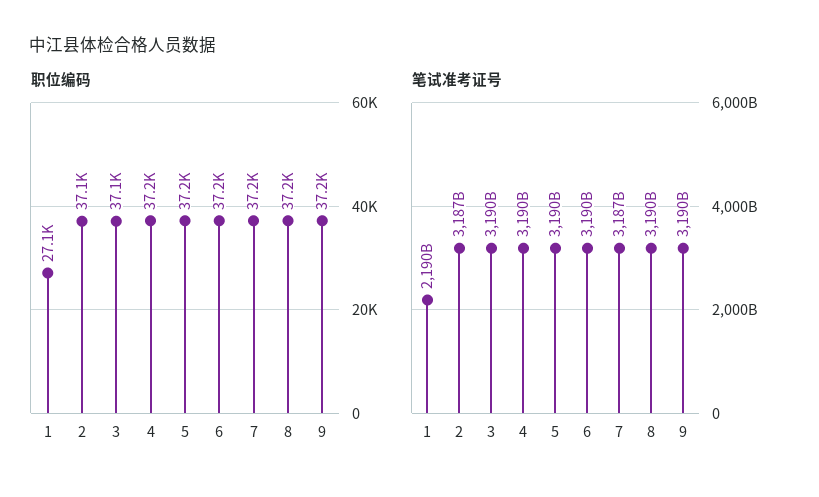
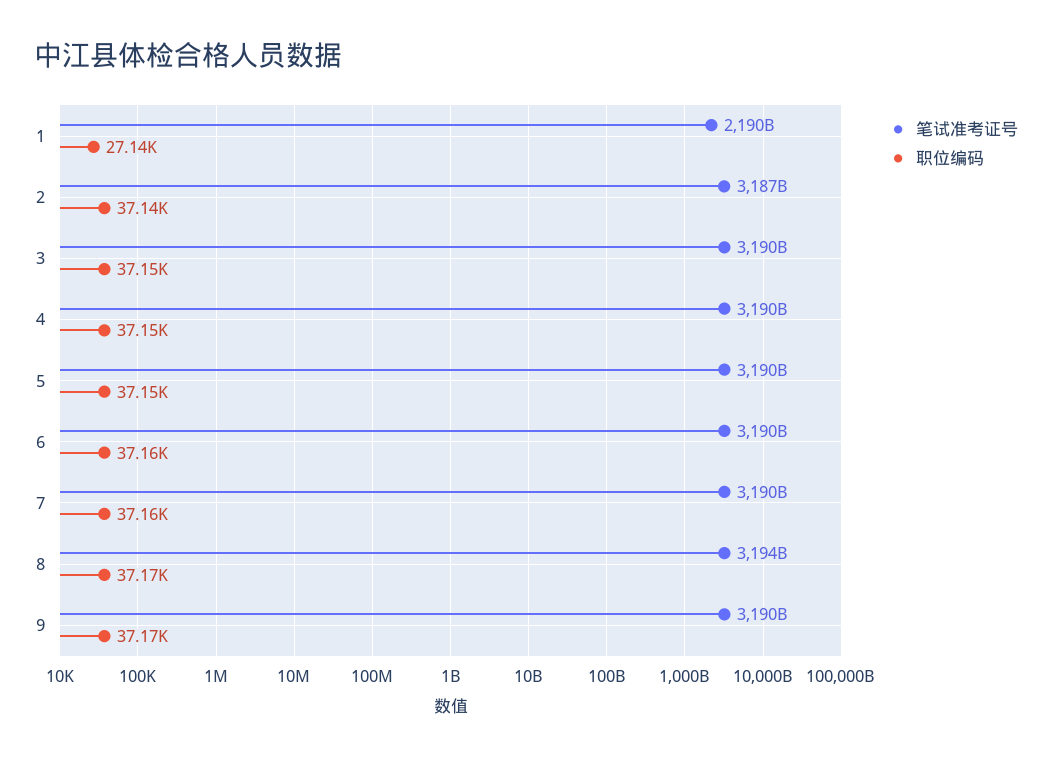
笔试准考证号, 7: 3187000000000 -> 3190000000000
笔试准考证号, 8: 3190000000000 -> 3194000000000

